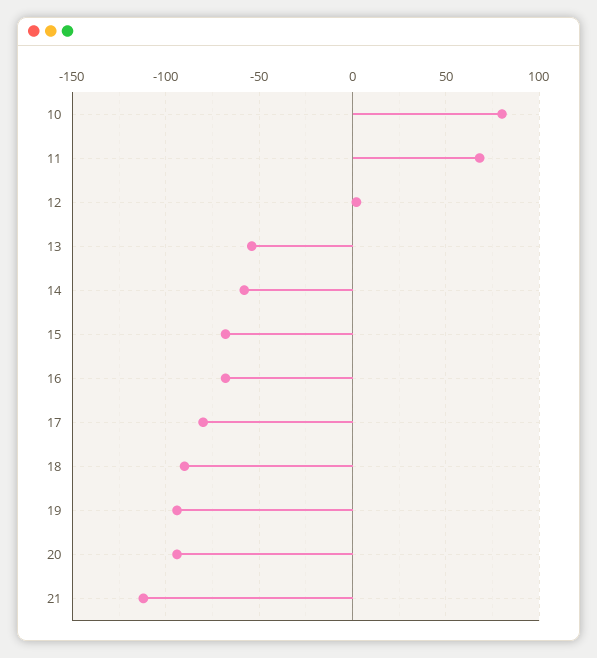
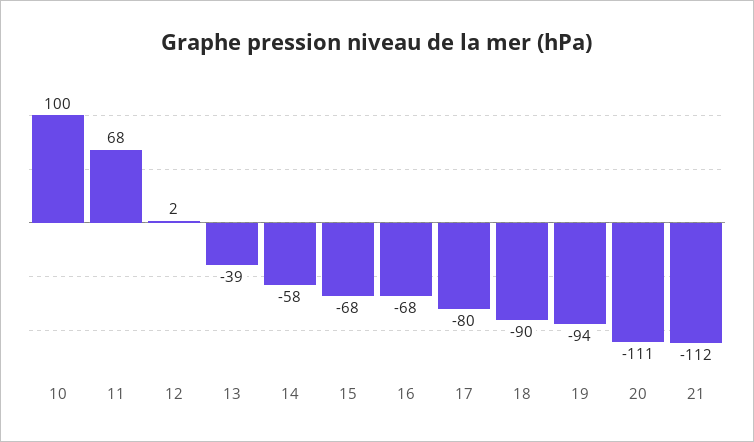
10: 80 -> 100
13: -55 -> -39
20: -95 -> -111

